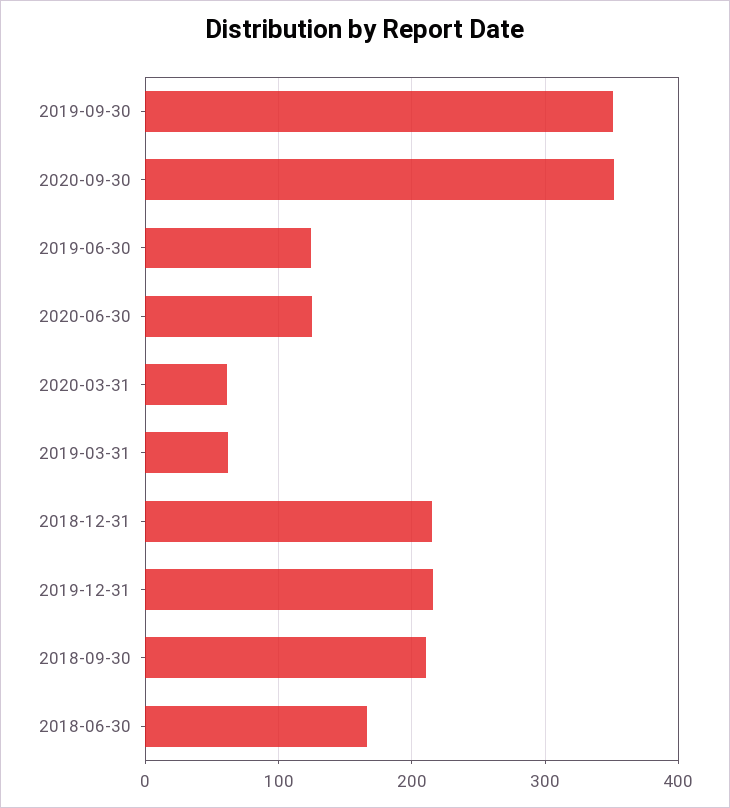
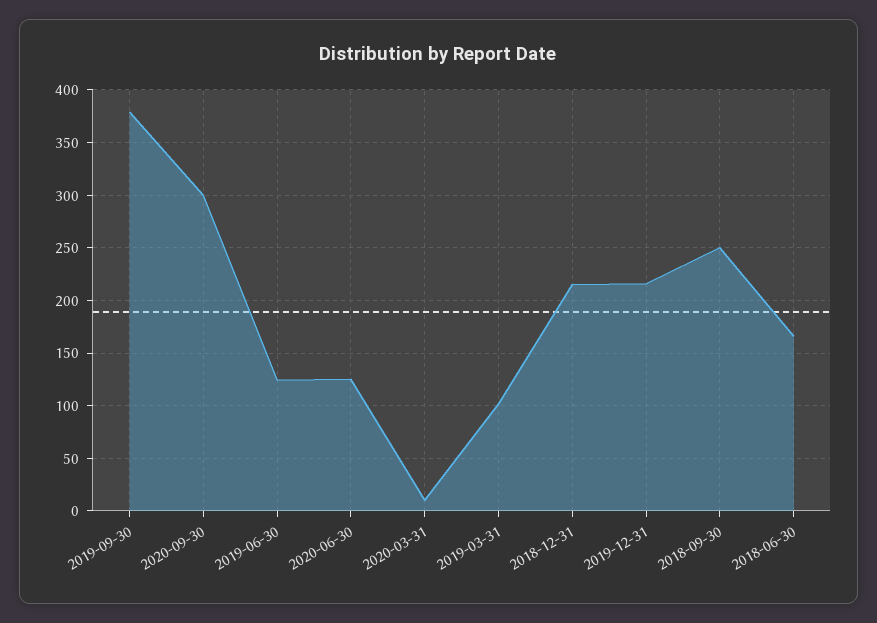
2019-09-30: 350 -> 380
2020-09-30: 350 -> 300
2020-03-31: 60 -> 10
2019-03-31: 60 -> 100
2018-09-30: 210 -> 250

